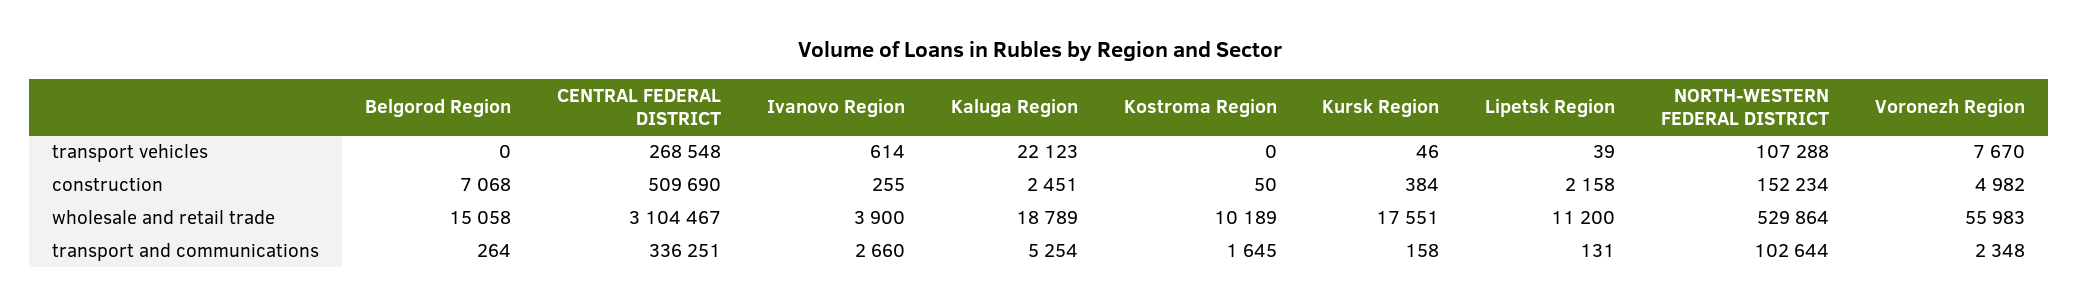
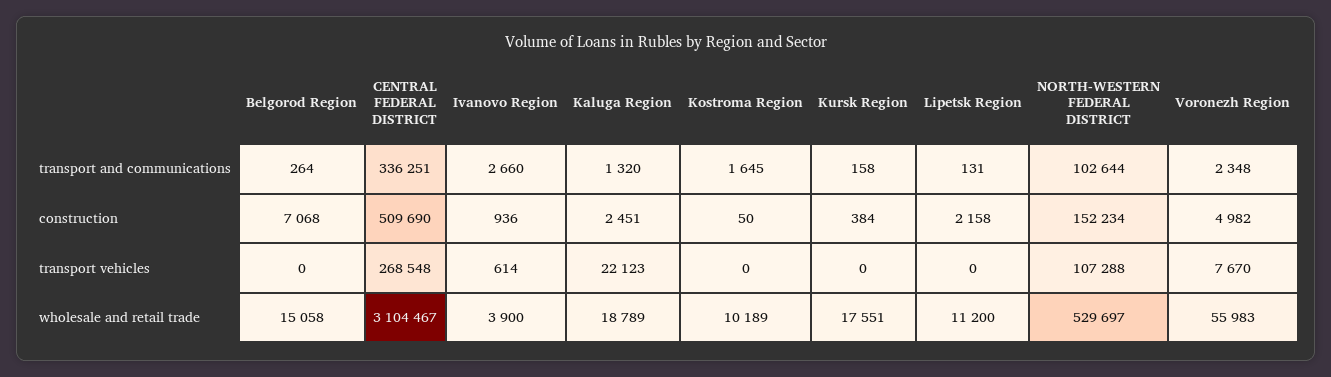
Kursk Region, transport vehicles: 46 -> 0
Lipetsk Region, transport vehicles: 39 -> 0
Ivanovo Region, construction: 255 -> 936
NORTH-WESTERN FEDERAL DISTRICT, wholesale and retail trade: 529864 -> 529697
Kaluga Region, transport and communications: 5254 -> 1320

